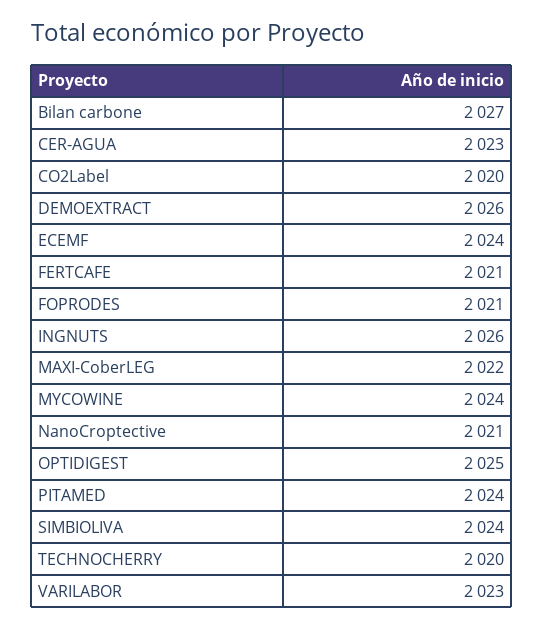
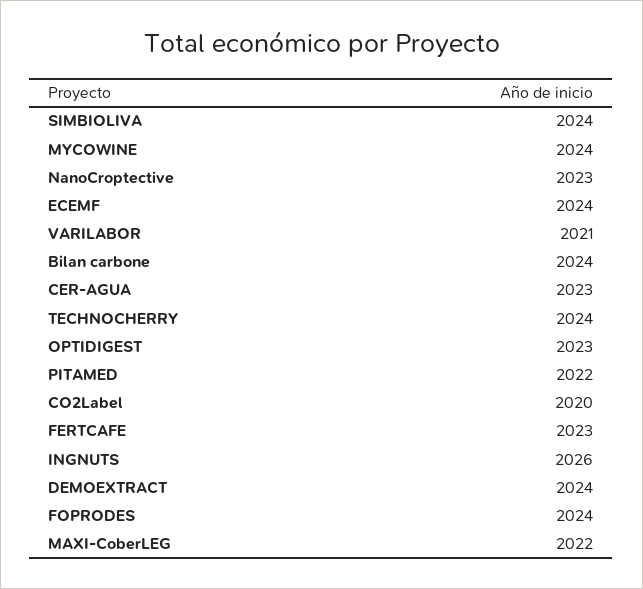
Bilan carbone: 2027 -> 2024
DEMOEXTRACT: 2026 -> 2024
FERTCAFE: 2021 -> 2023
FOPRODES: 2021 -> 2024
NanoCroptective: 2021 -> 2023
OPTIDIGEST: 2025 -> 2023
PITAMED: 2024 -> 2022
TECHNOCHERRY: 2020 -> 2024
VARILABOR: 2023 -> 2021

